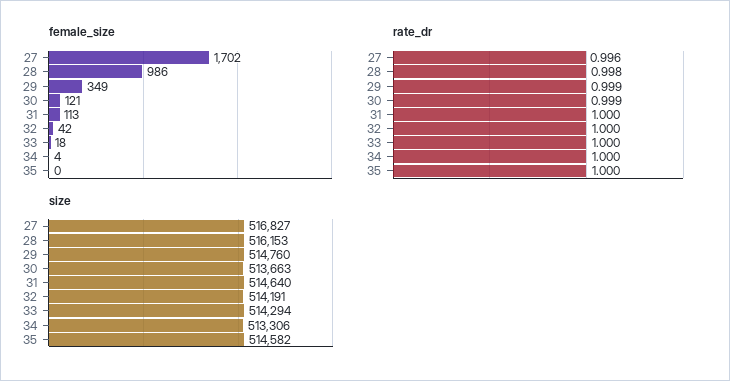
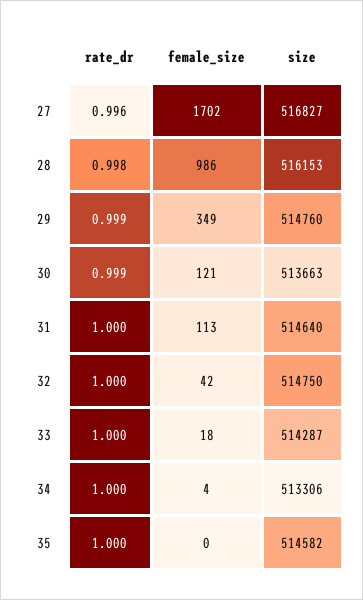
size, 32: 514191 -> 514750
size, 33: 514294 -> 514287

